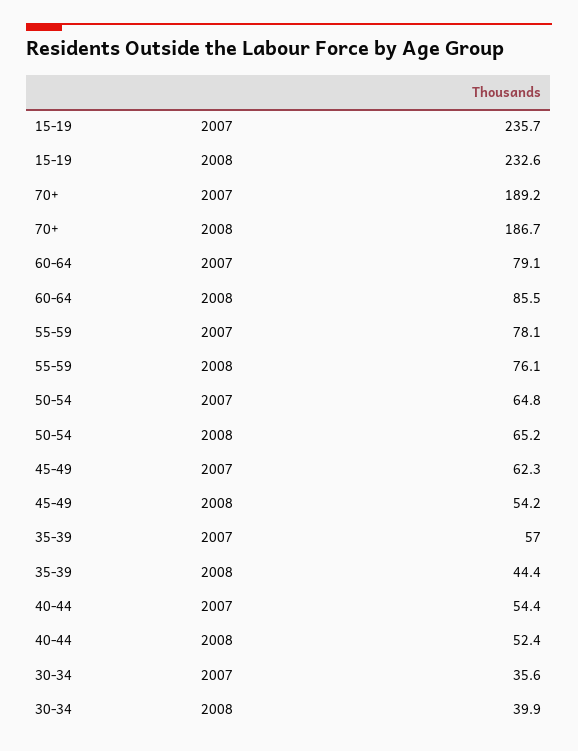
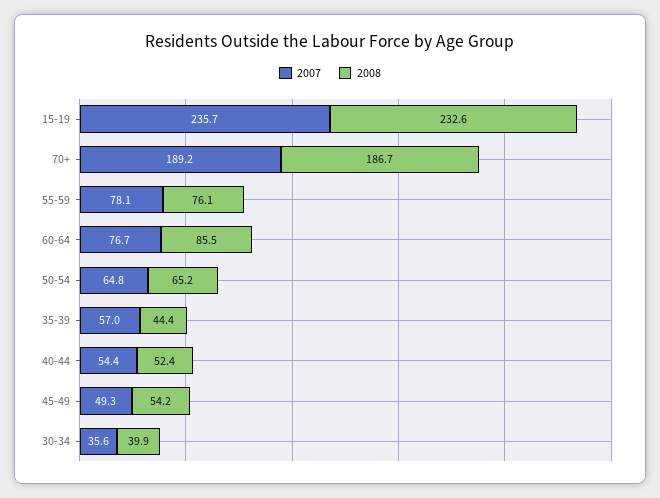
2007, 60-64: 79.1 -> 76.7
2007, 45-49: 62.3 -> 49.3

